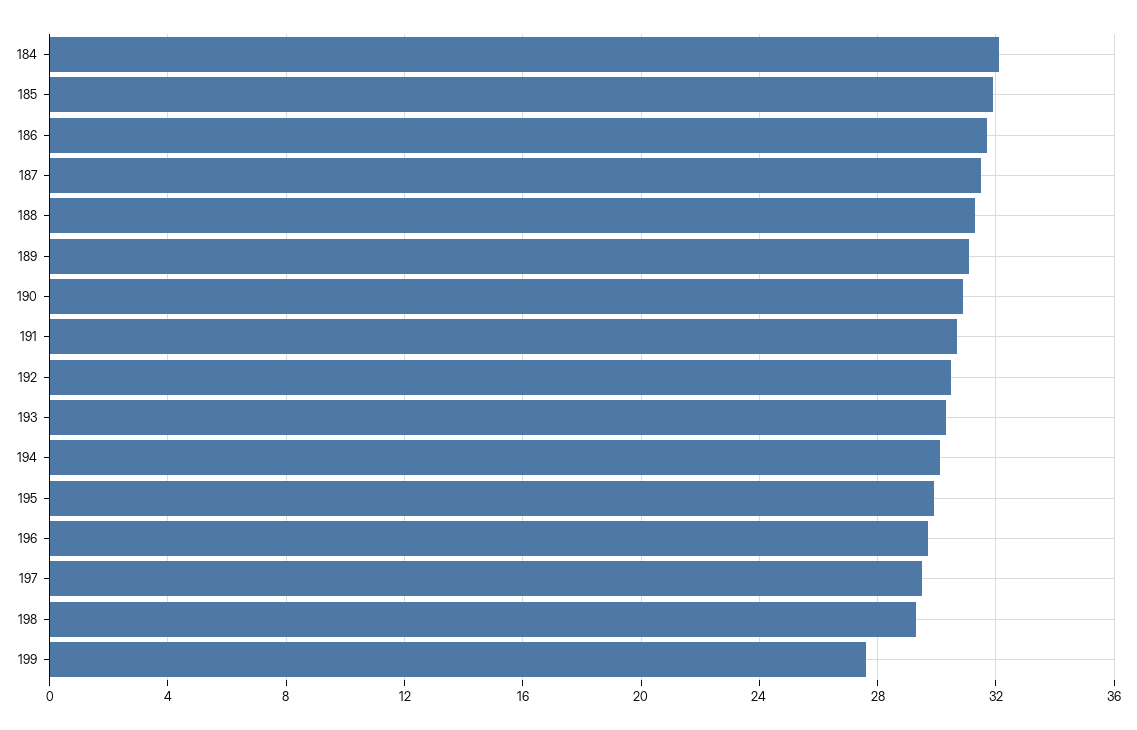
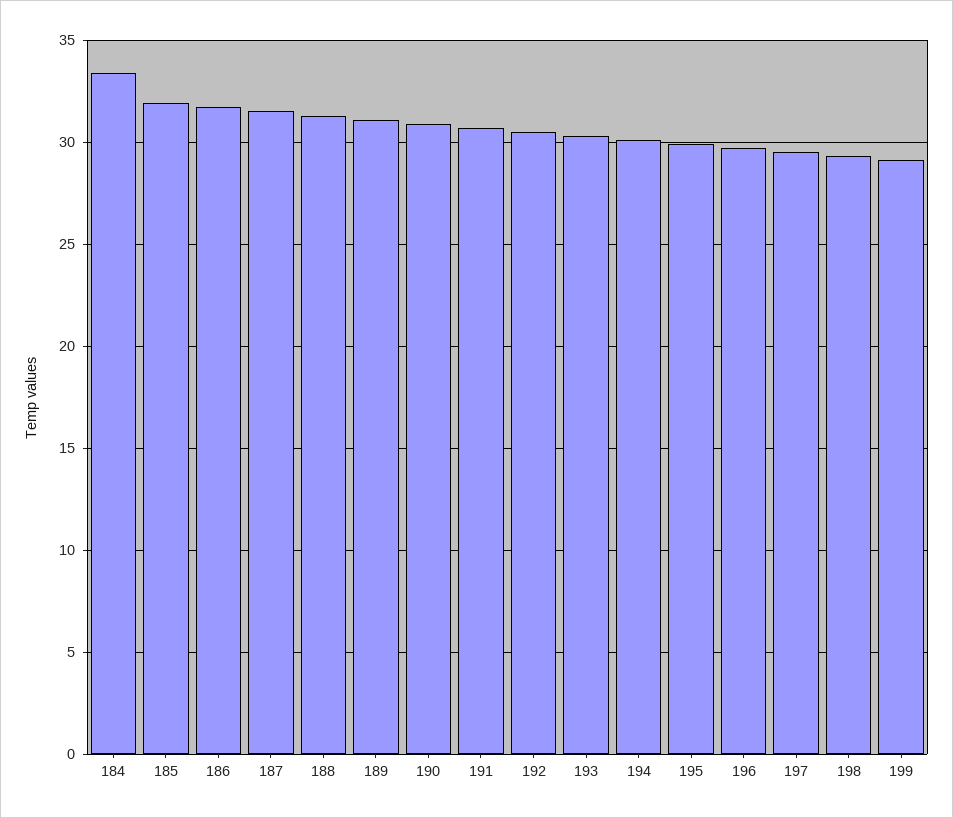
184: 32 -> 33.5
199: 27.5 -> 29

